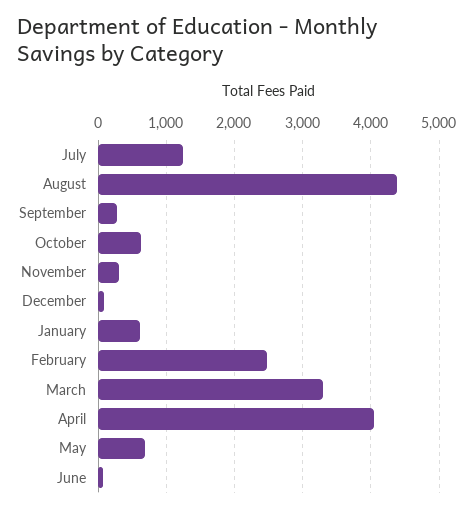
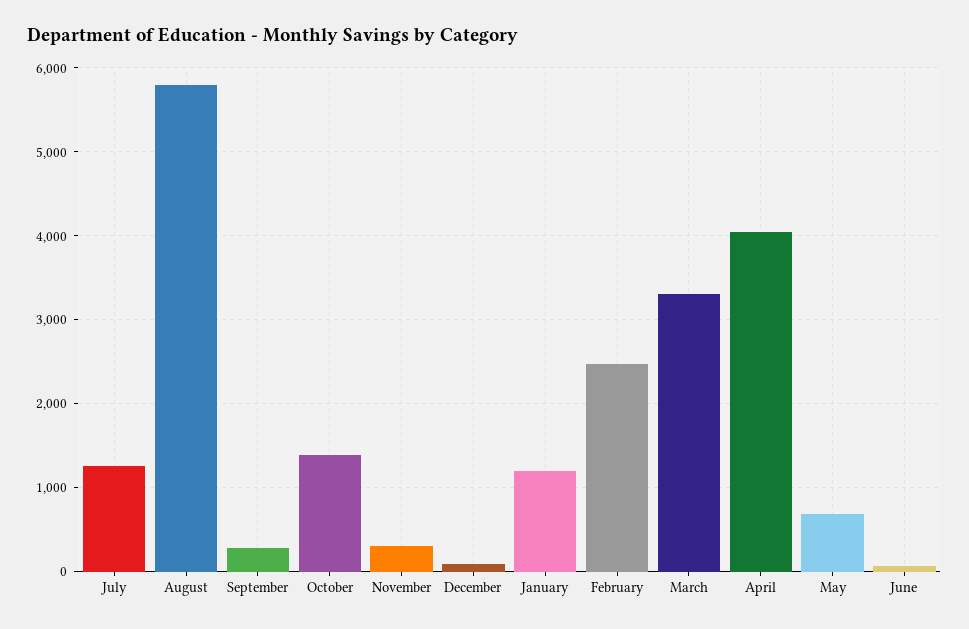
August: 4400 -> 5800
October: 600 -> 1400
January: 600 -> 1200

